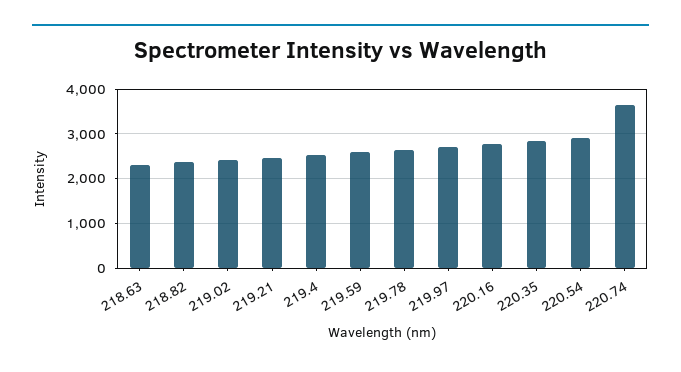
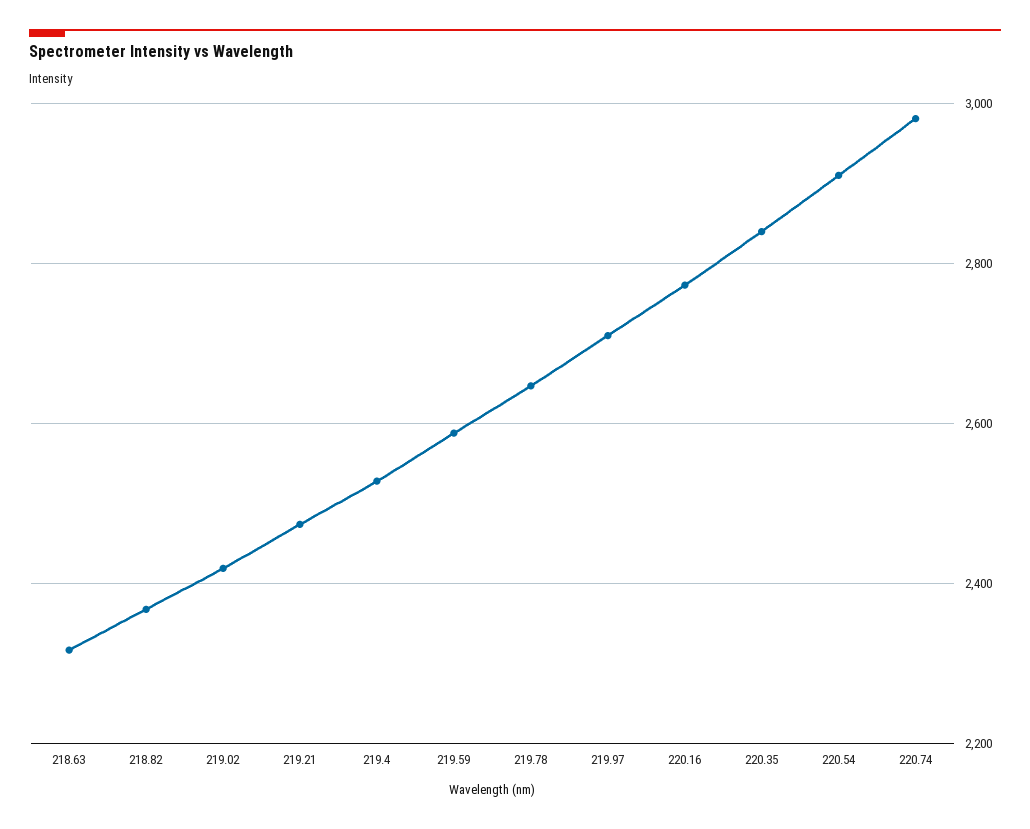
220.74: 3600 -> 2980

